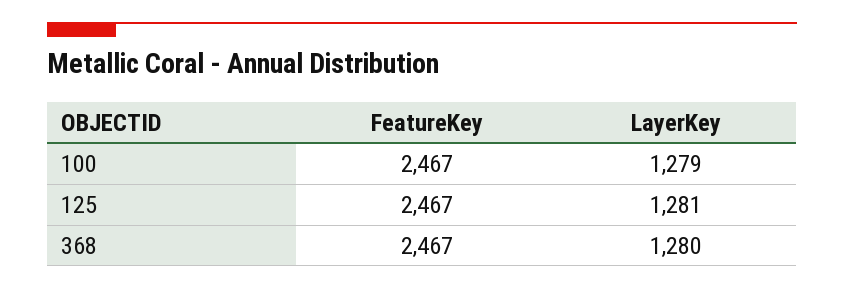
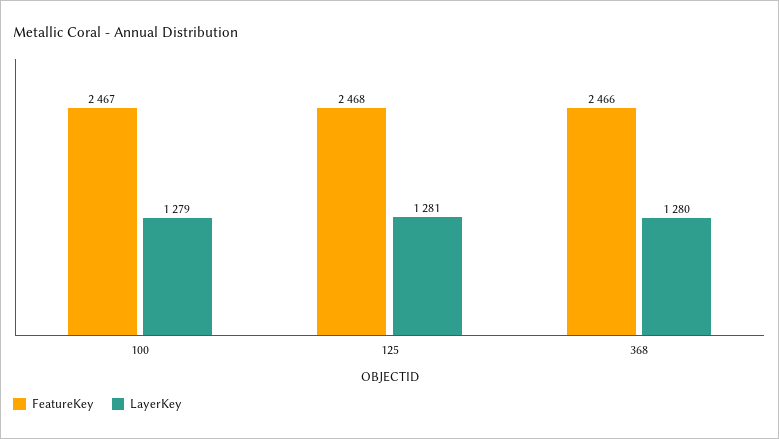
FeatureKey, 125: 2467 -> 2468
FeatureKey, 368: 2467 -> 2466

